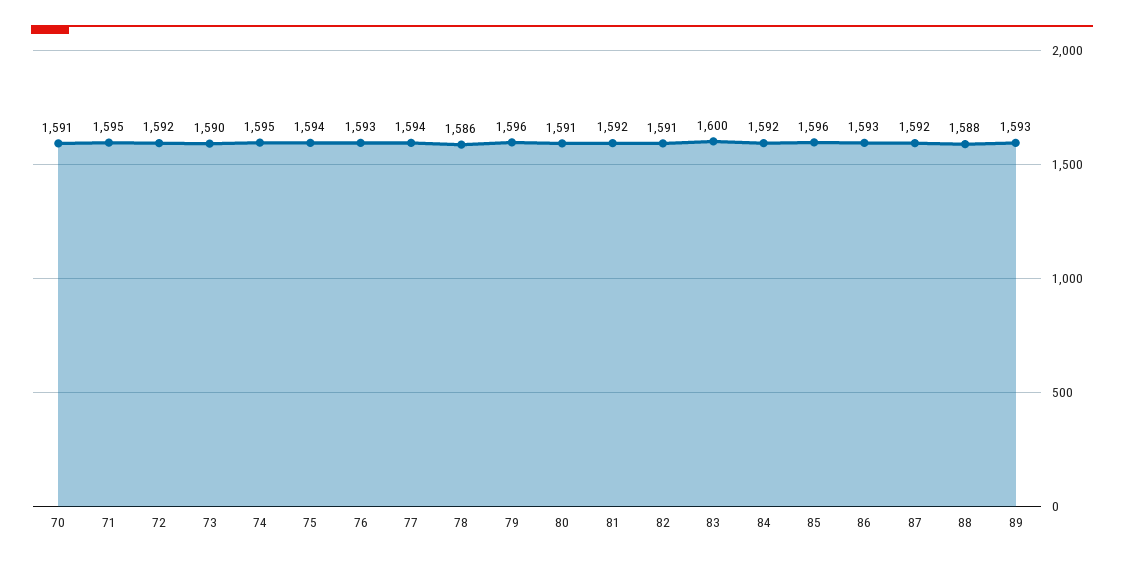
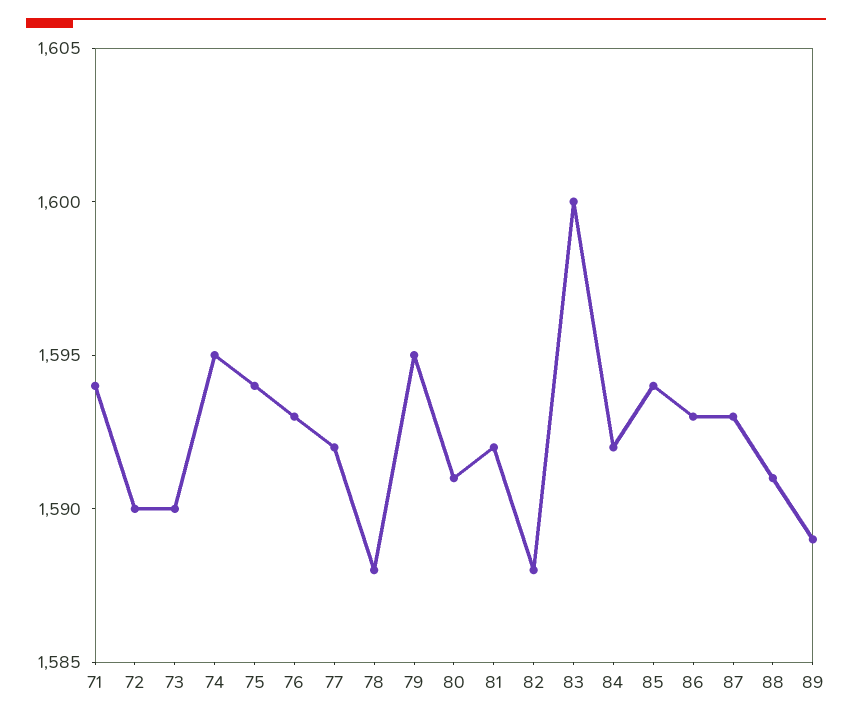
70: 1591 -> none
71: 1595 -> 1594
72: 1592 -> 1590
77: 1594 -> 1592
78: 1586 -> 1588
79: 1596 -> 1595
82: 1591 -> 1588
85: 1596 -> 1594
87: 1592 -> 1593
88: 1588 -> 1591
89: 1593 -> 1589

